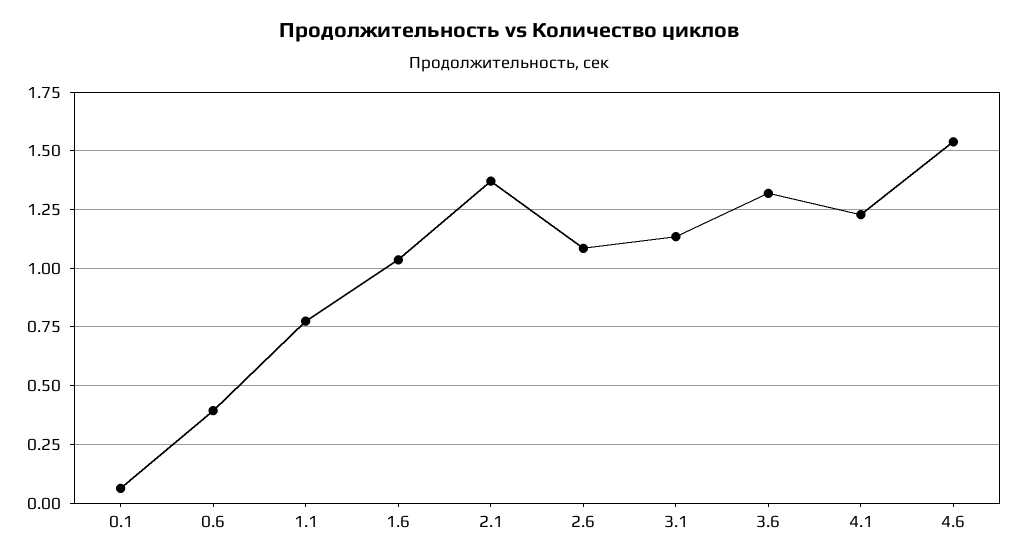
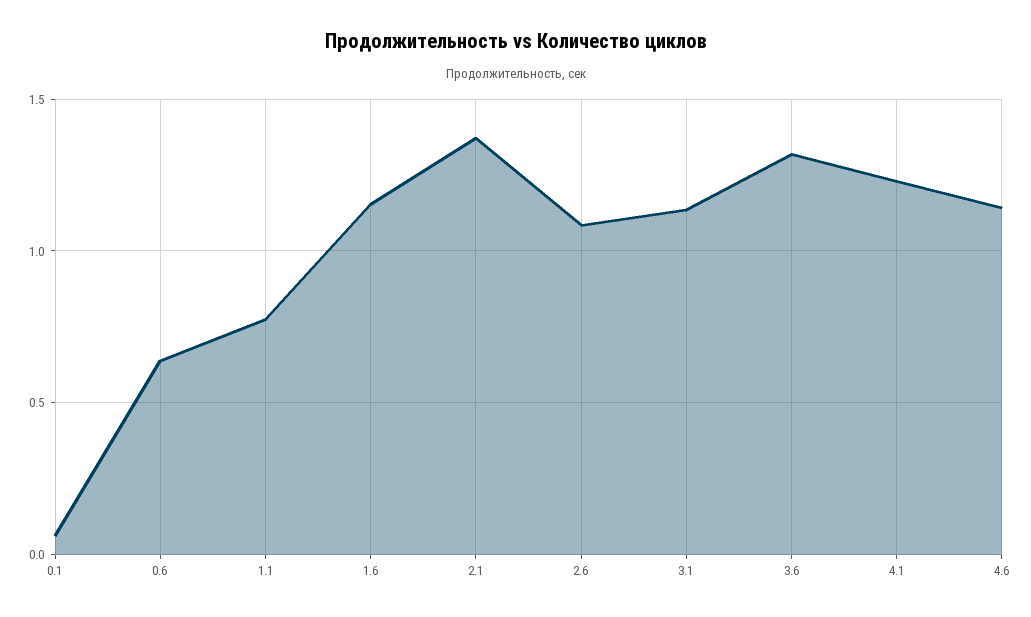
0.6: 0.4 -> 0.65
1.6: 1.05 -> 1.15
4.6: 1.55 -> 1.15

